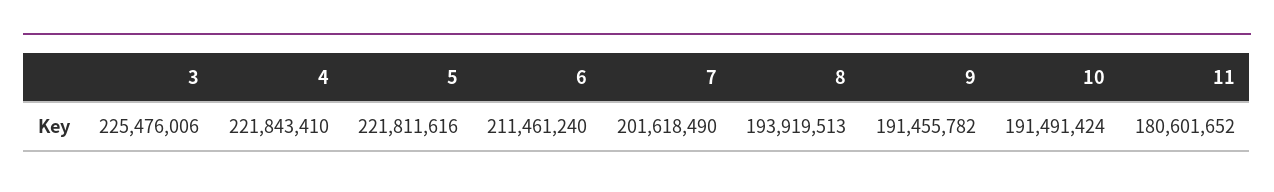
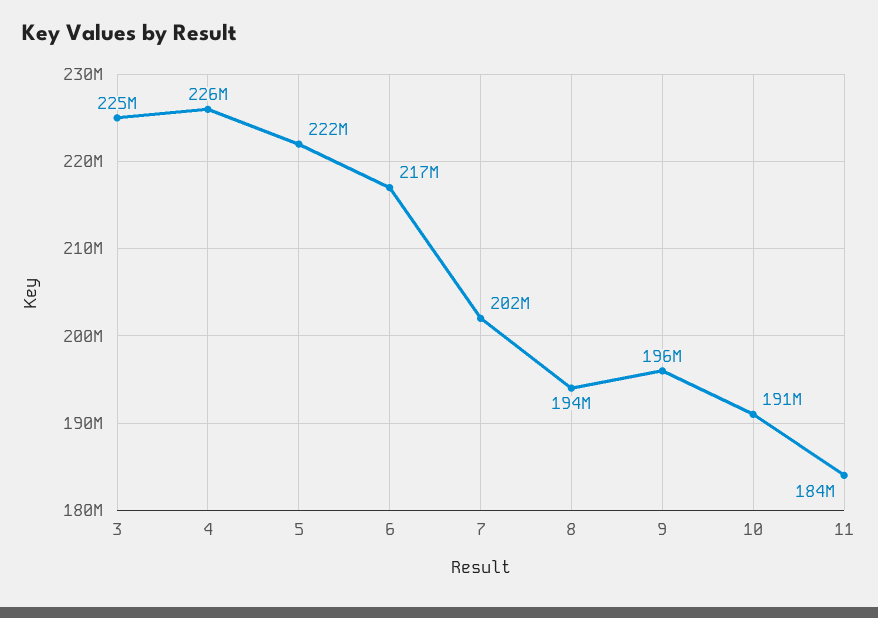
4: 221843410 -> 226000000
6: 211461240 -> 217000000
9: 191455782 -> 196000000
11: 180601652 -> 184000000

